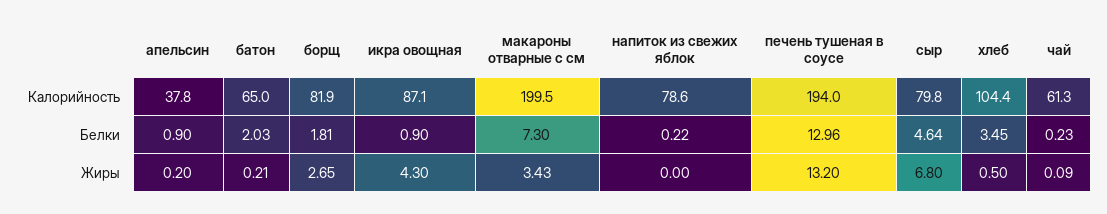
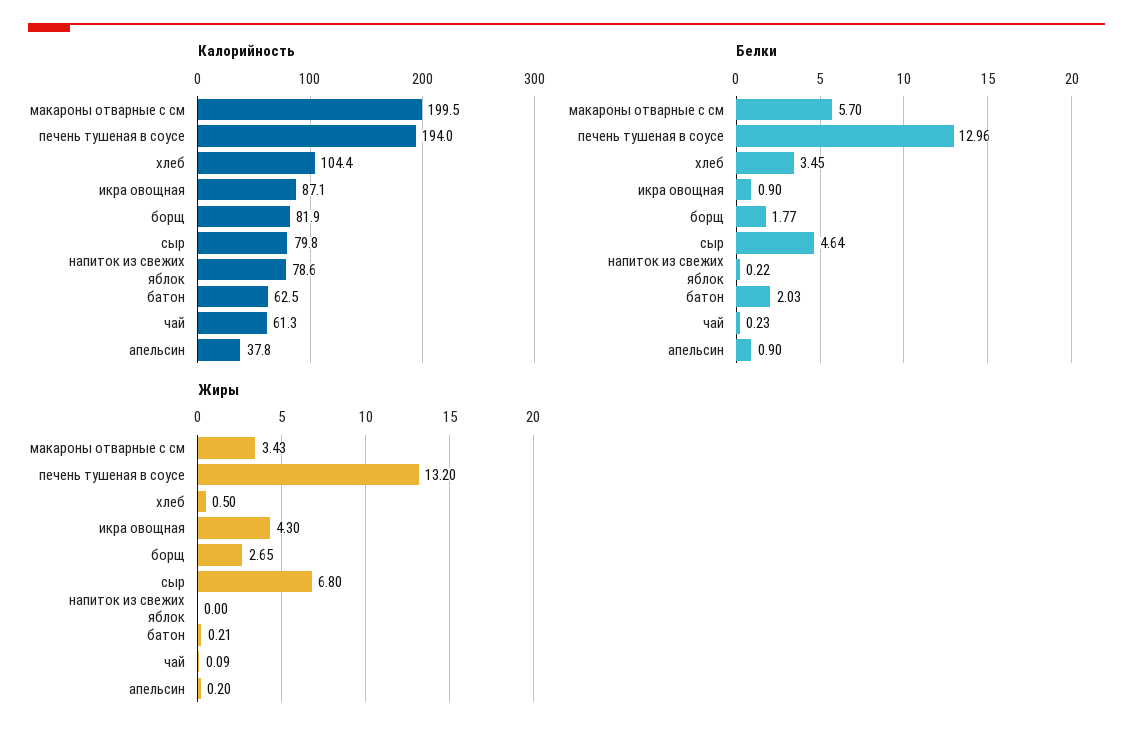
Калорийность, батон: 65 -> 62.5
Белки, борщ: 1.81 -> 1.77
Белки, макароны отварные с см: 7.3 -> 5.7

